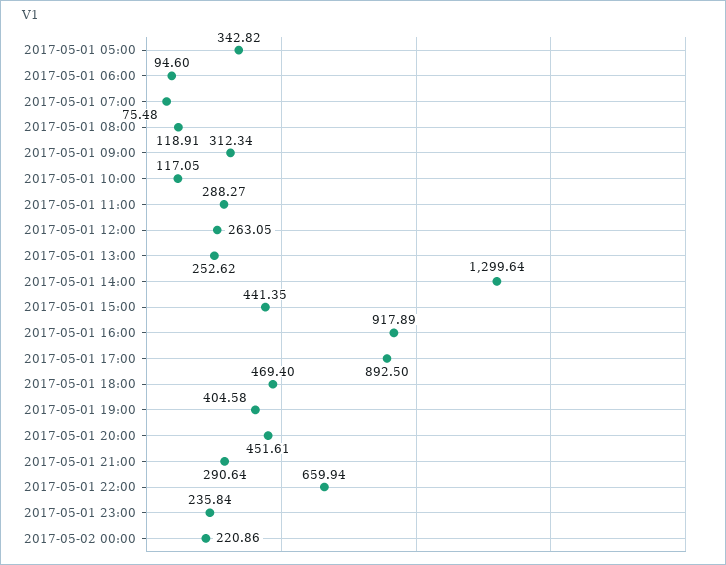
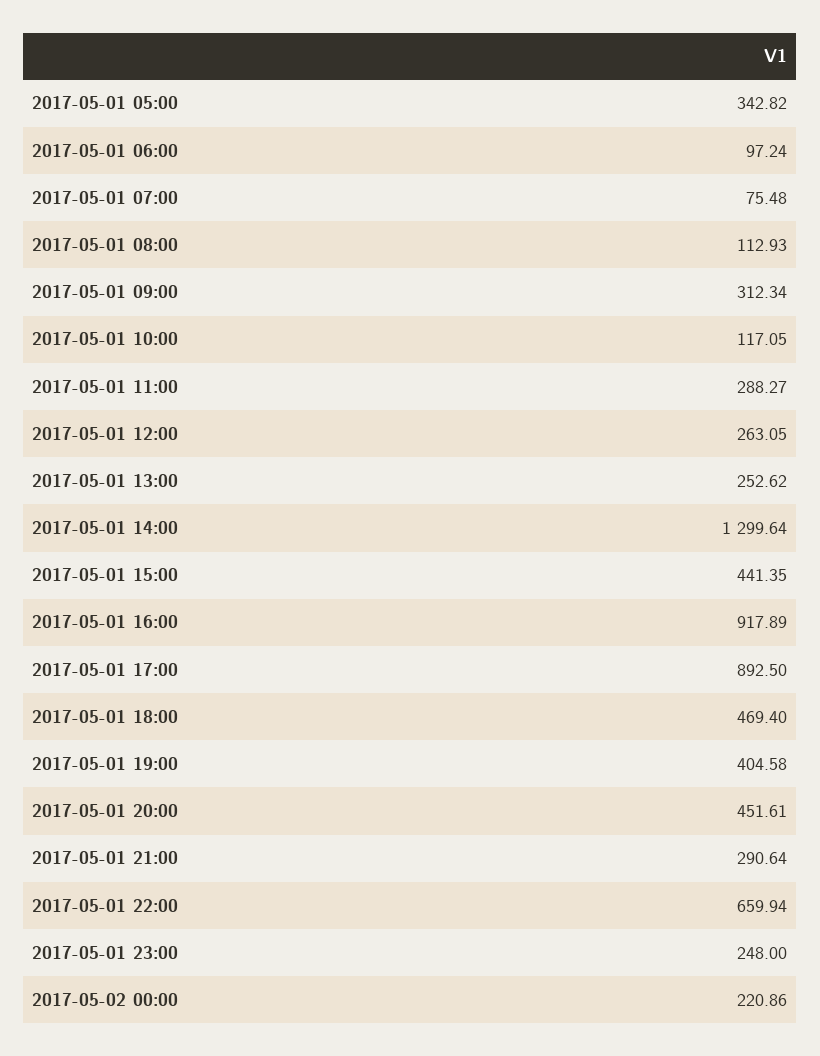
2017-05-01 06:00: 94.6 -> 97.24
2017-05-01 08:00: 118.91 -> 112.93
2017-05-01 23:00: 235.84 -> 248

